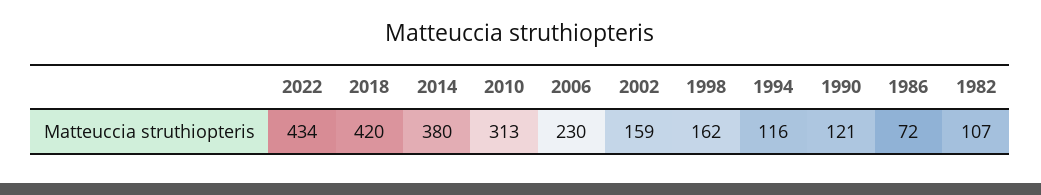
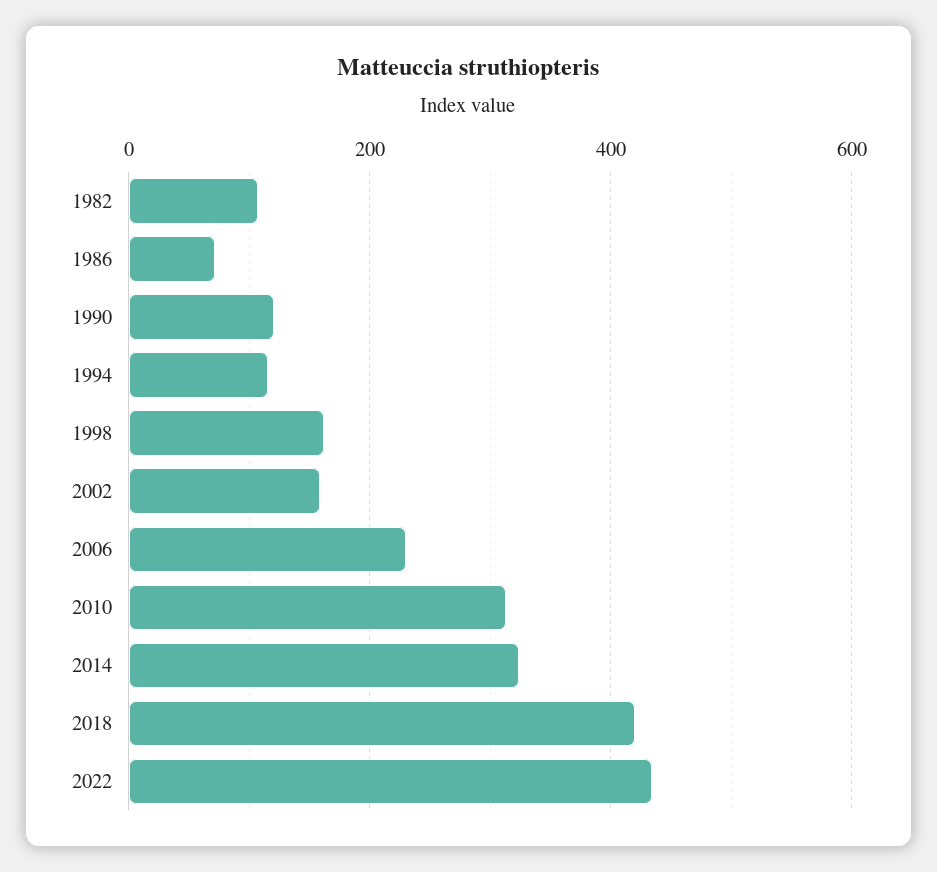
2014: 380 -> 320

